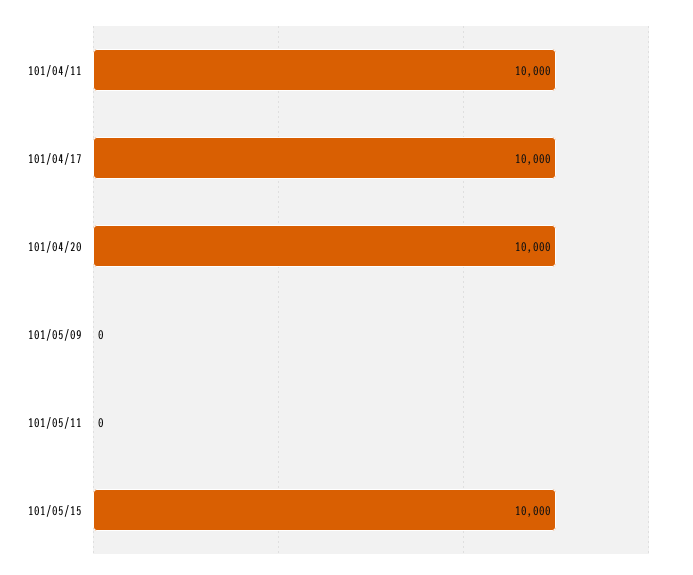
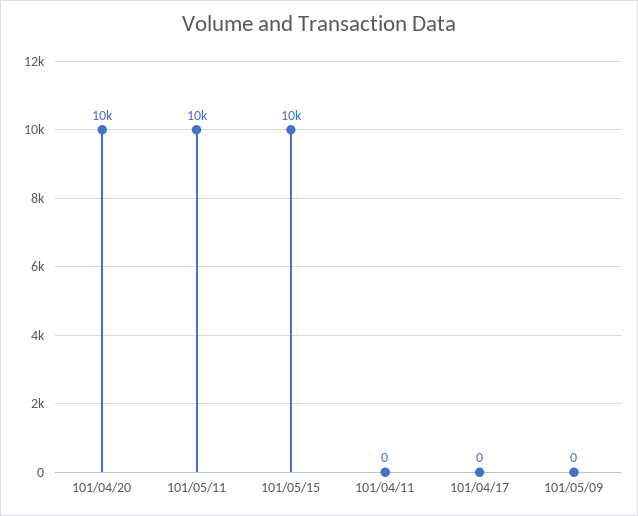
101/04/11: 10000 -> 0
101/04/17: 10000 -> 0
101/05/11: 0 -> 10000

